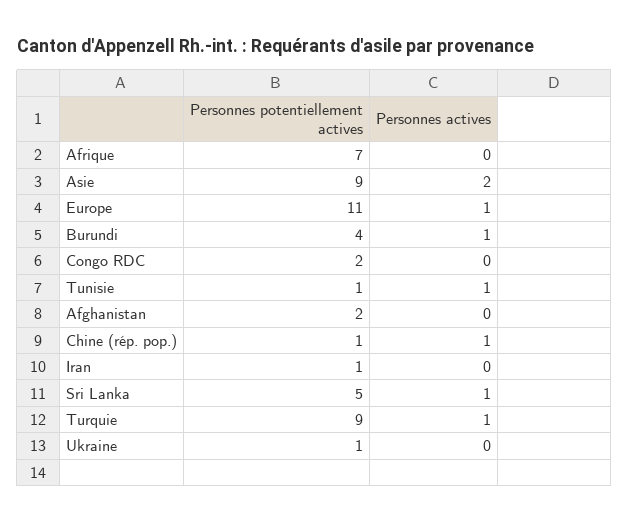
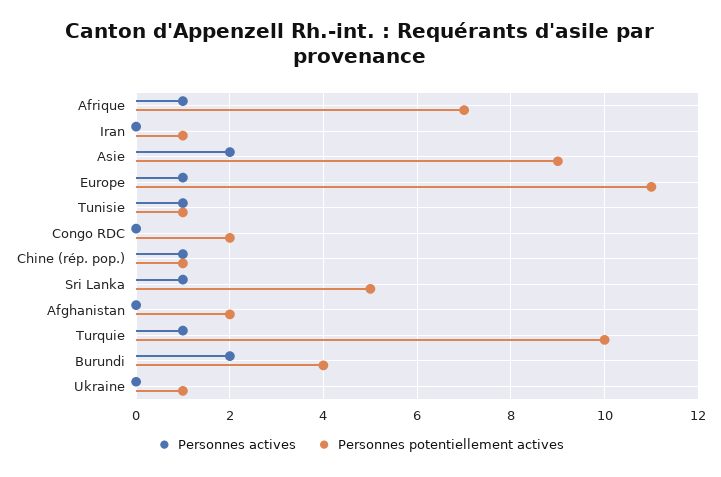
Personnes actives, Afrique: 0 -> 1
Personnes actives, Burundi: 1 -> 2
Personnes potentiellement actives, Turquie: 9 -> 10

